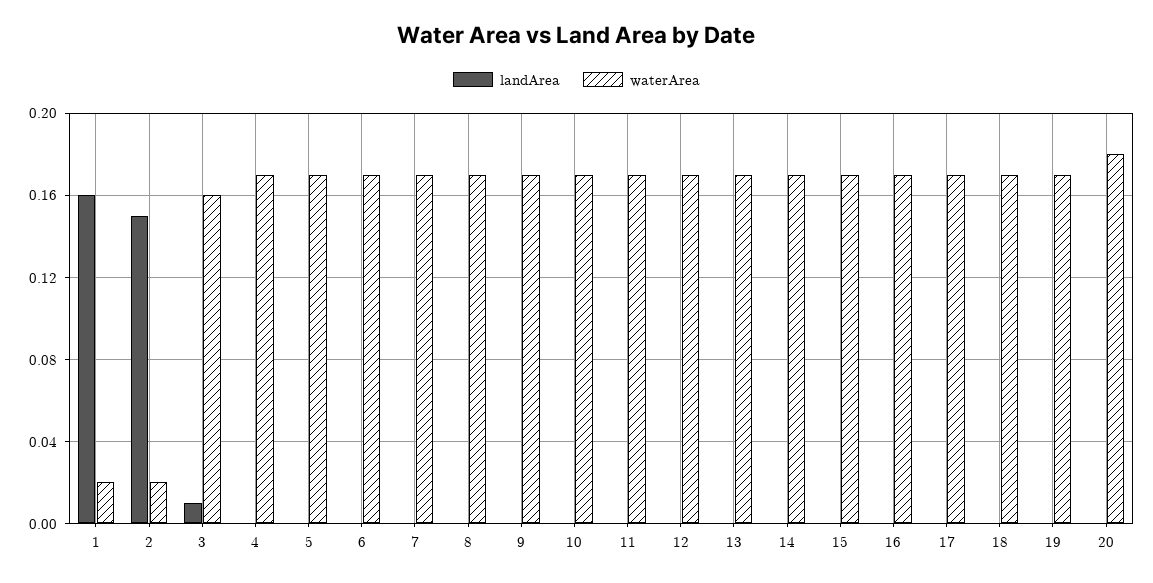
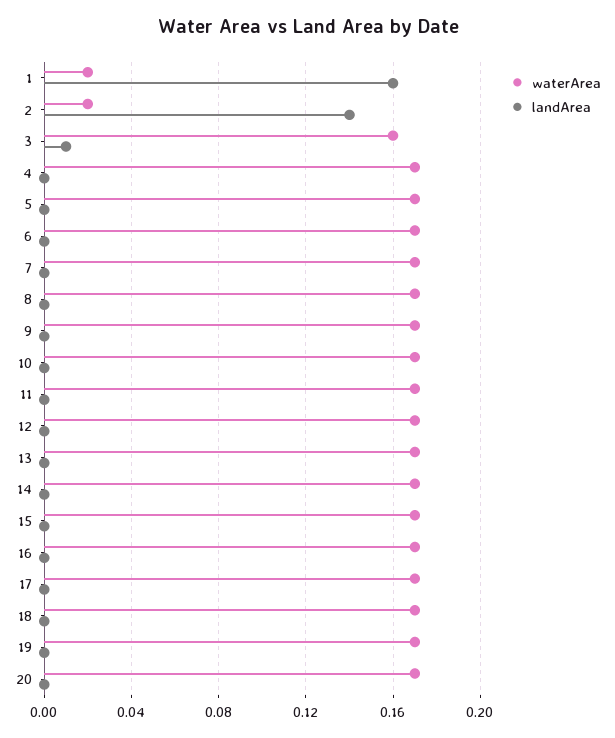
landArea, 2: 0.15 -> 0.14
waterArea, 20: 0.18 -> 0.17

